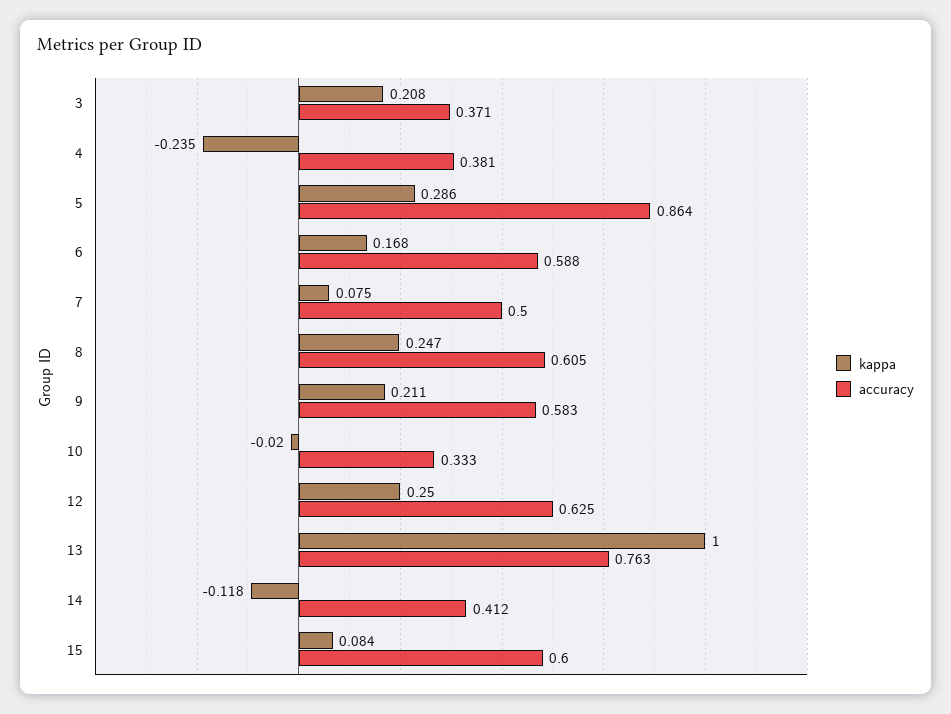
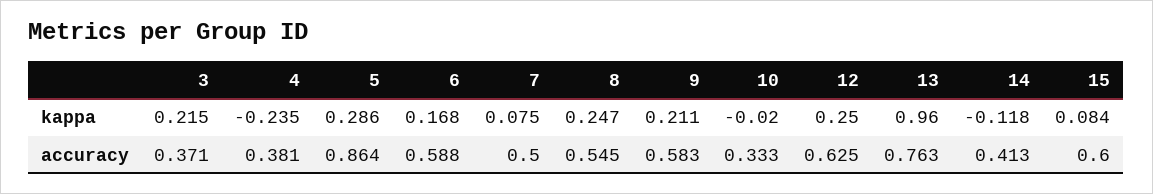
kappa, 3: 0.208 -> 0.215
accuracy, 8: 0.605 -> 0.545
kappa, 13: 1 -> 0.96
accuracy, 14: 0.412 -> 0.413

